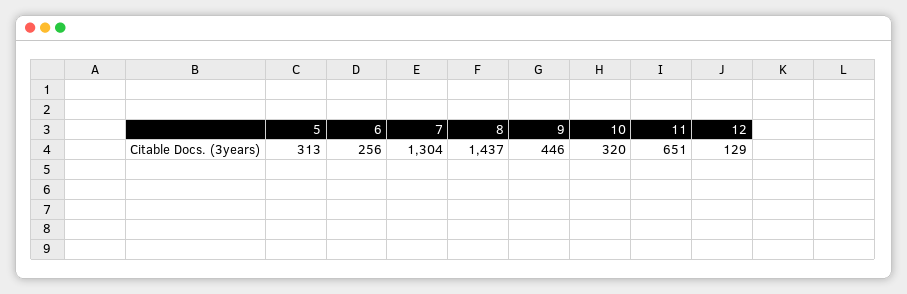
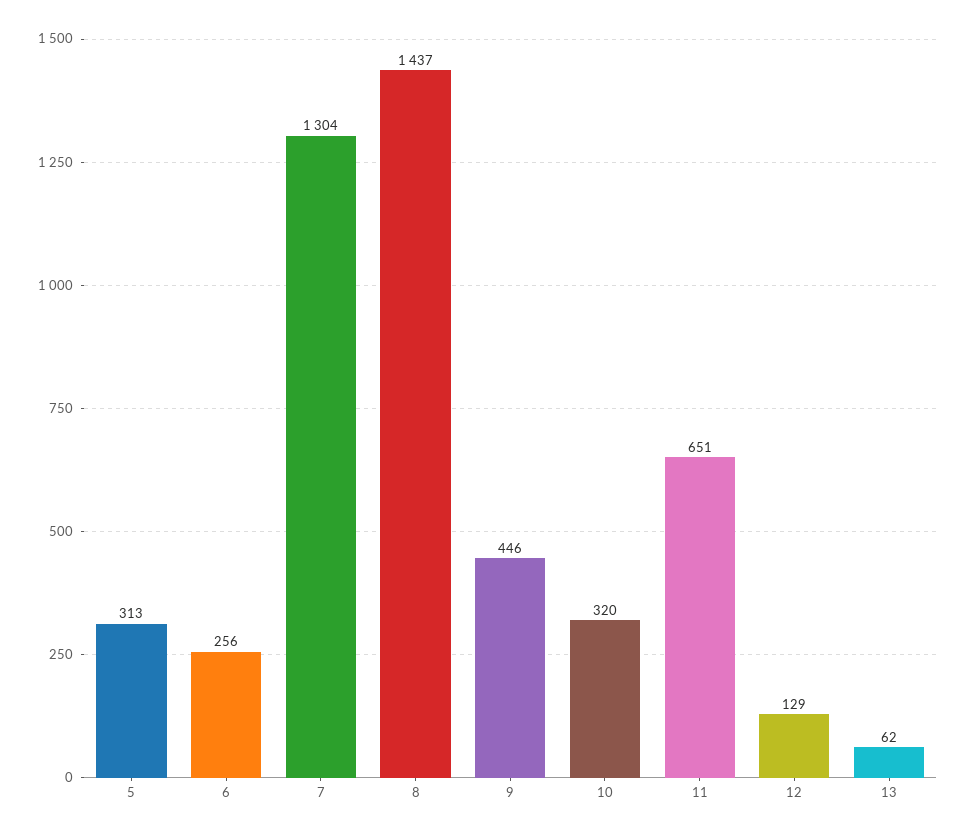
13: none -> 62

